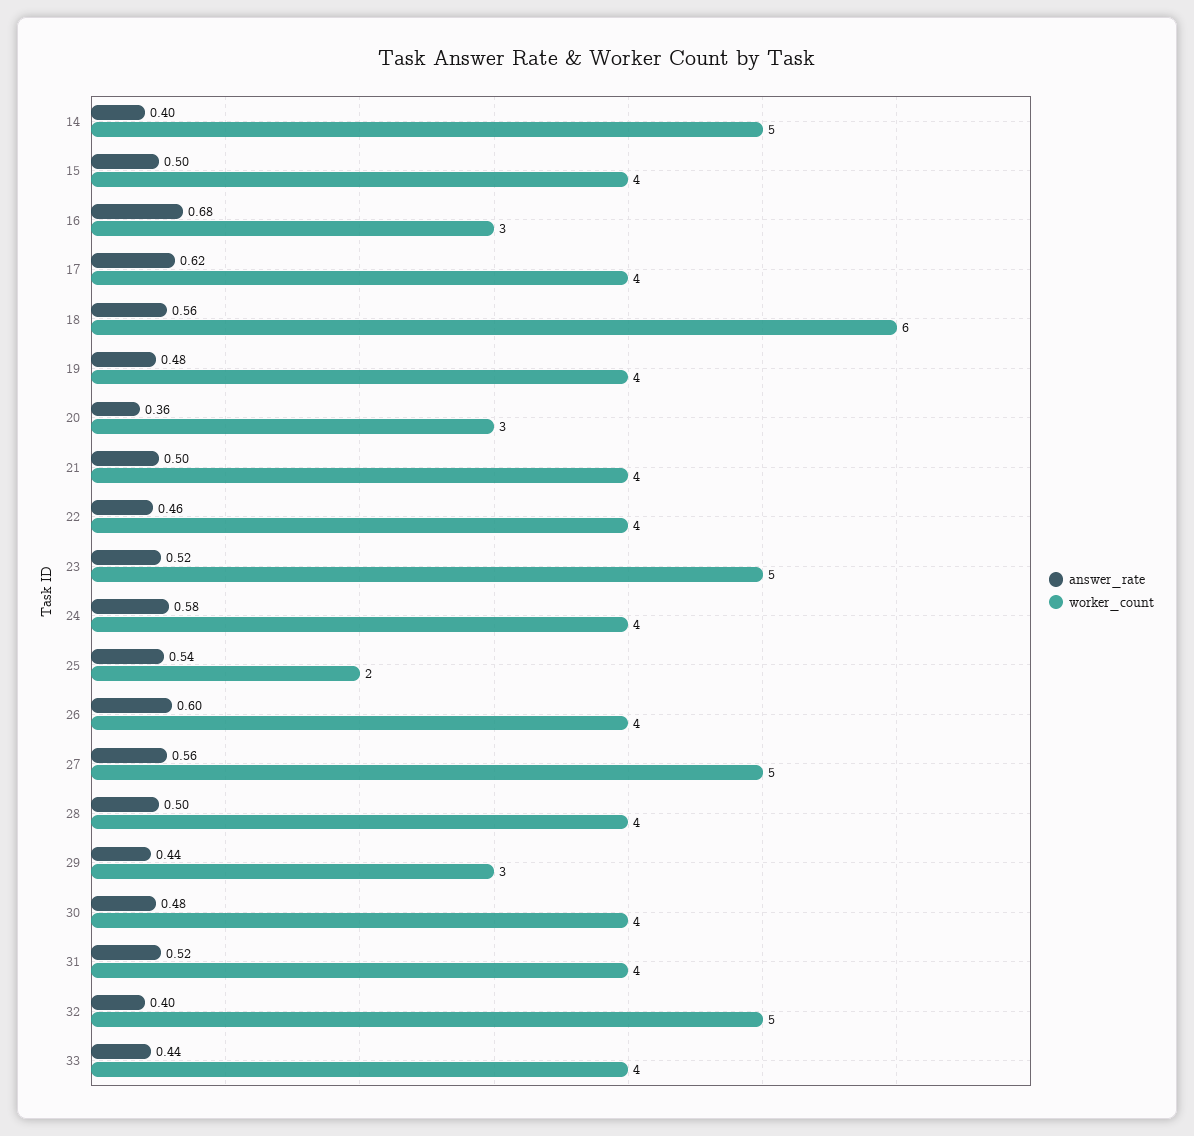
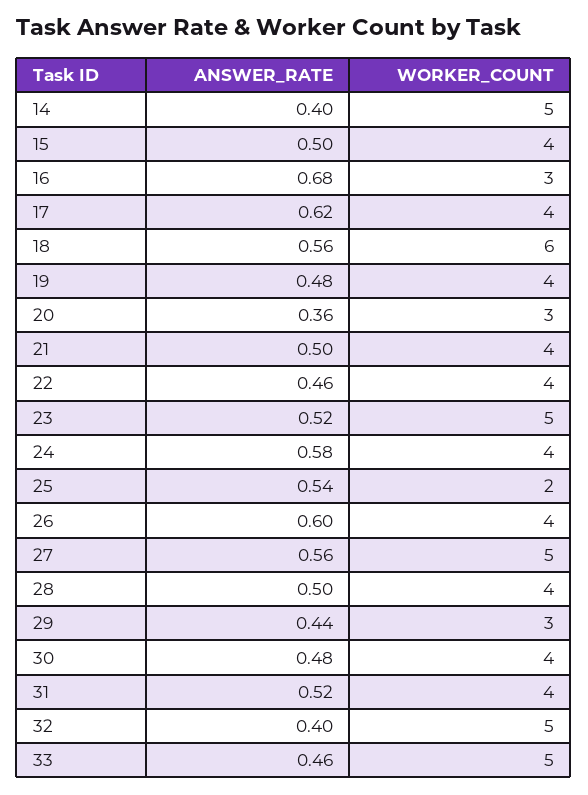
answer_rate, 33: 0.44 -> 0.46
worker_count, 33: 4 -> 5

